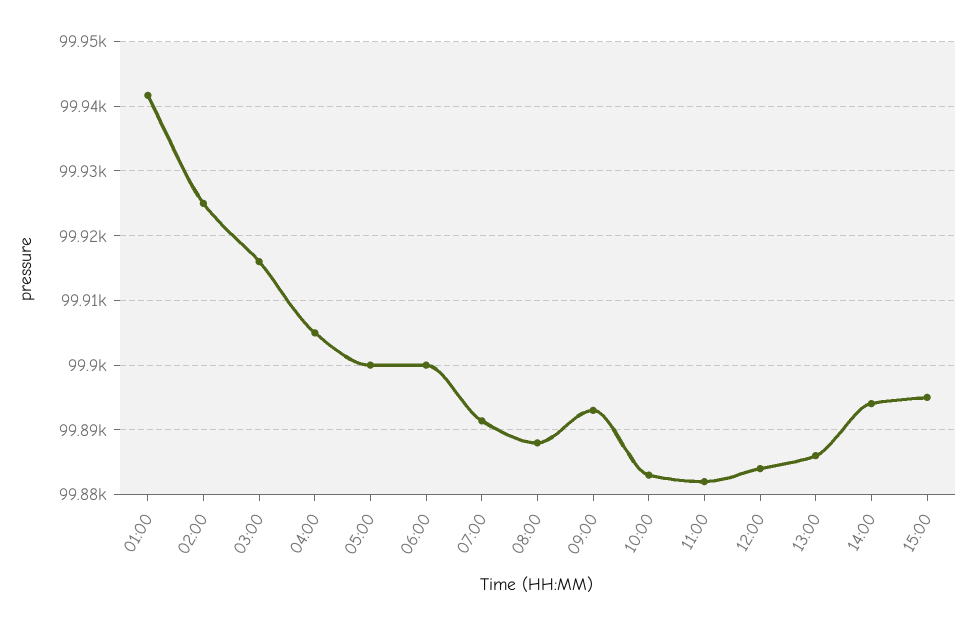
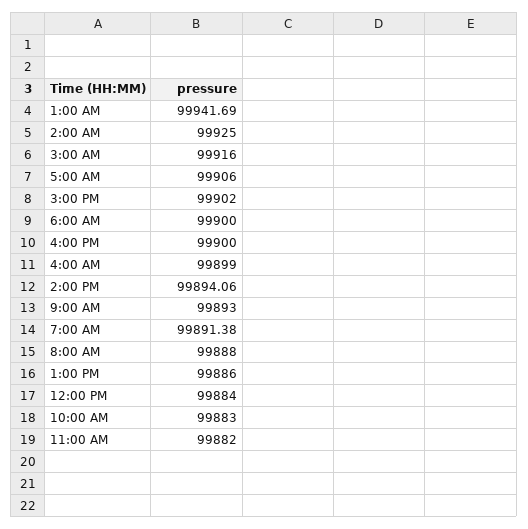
04:00: 99905 -> 99899
05:00: 99900 -> 99906
15:00: 99895 -> 99902
4:00 PM: none -> 99900

